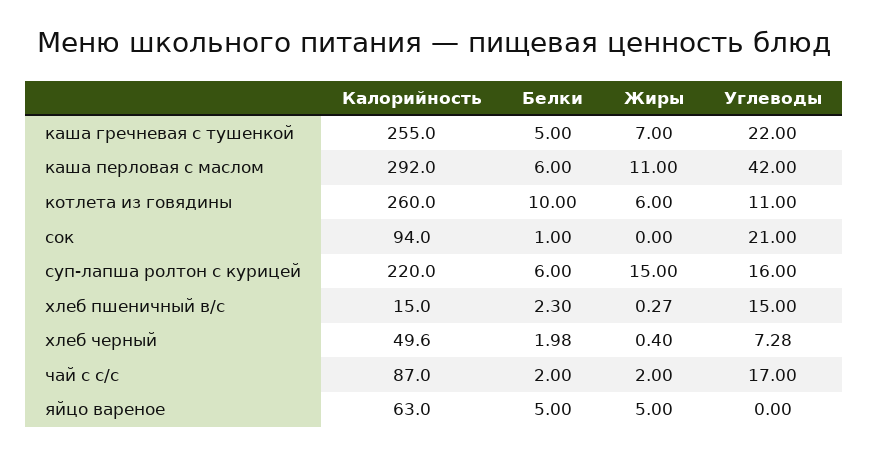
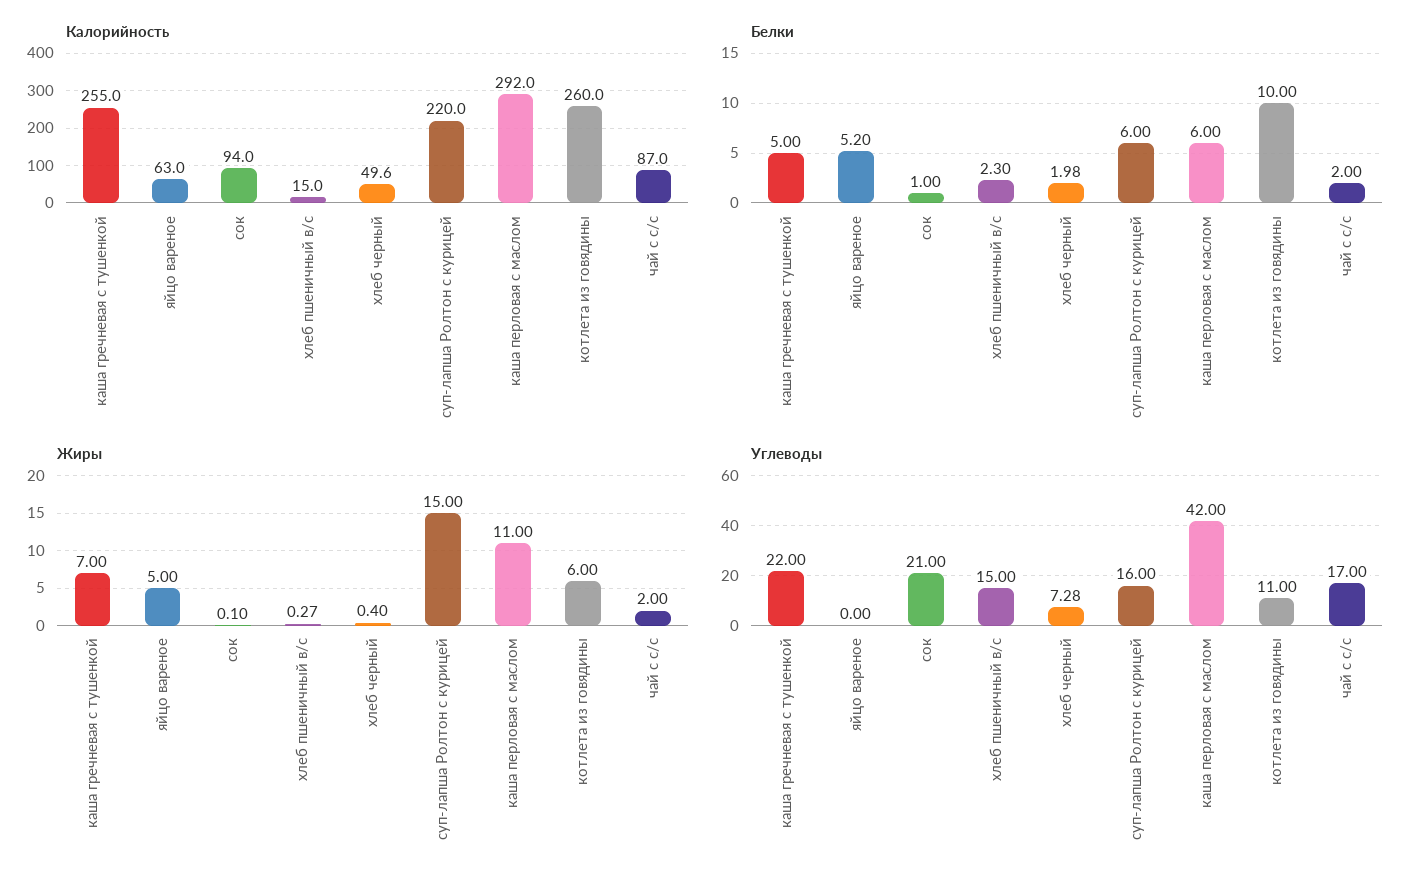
Жиры, сок: 0 -> 0.1
Белки, яйцо вареное: 5 -> 5.2

